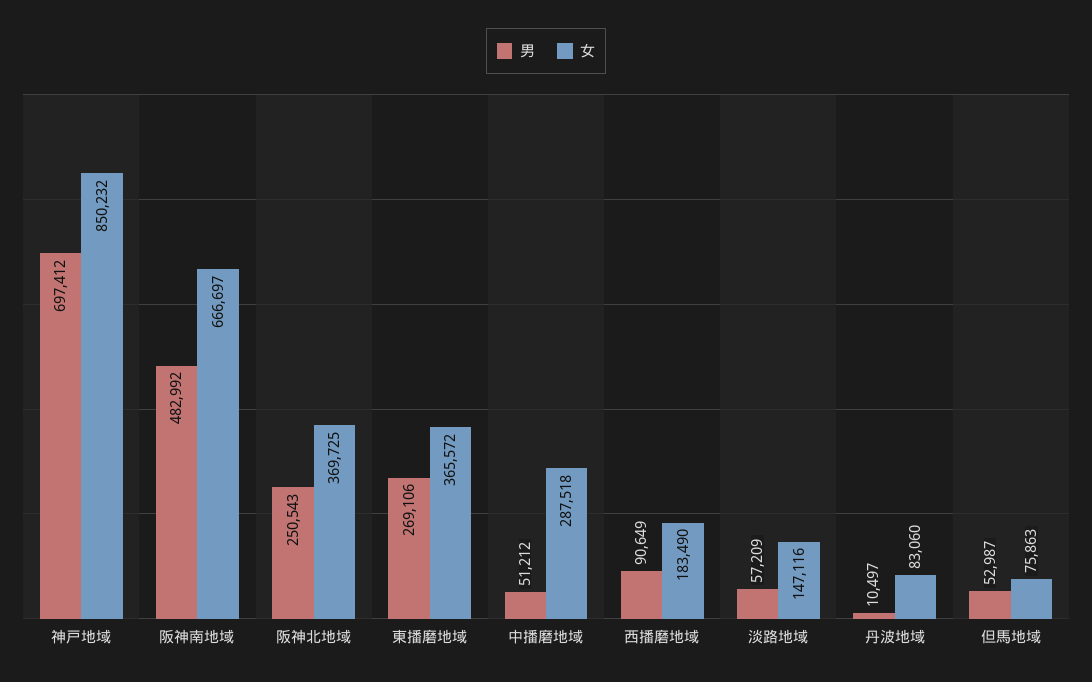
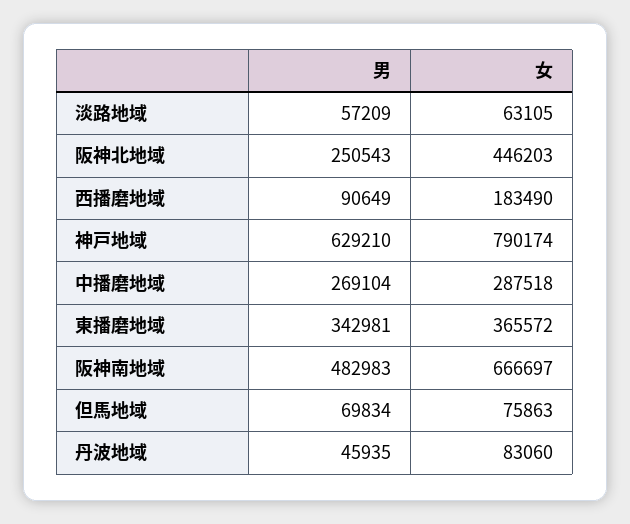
男, 神戸地域: 697412 -> 629210
女, 神戸地域: 850232 -> 790174
男, 阪神南地域: 482992 -> 482983
女, 阪神北地域: 369725 -> 446203
男, 東播磨地域: 269106 -> 342981
男, 中播磨地域: 51212 -> 269104
女, 淡路地域: 147116 -> 63105
男, 丹波地域: 10497 -> 45935
男, 但馬地域: 52987 -> 69834

